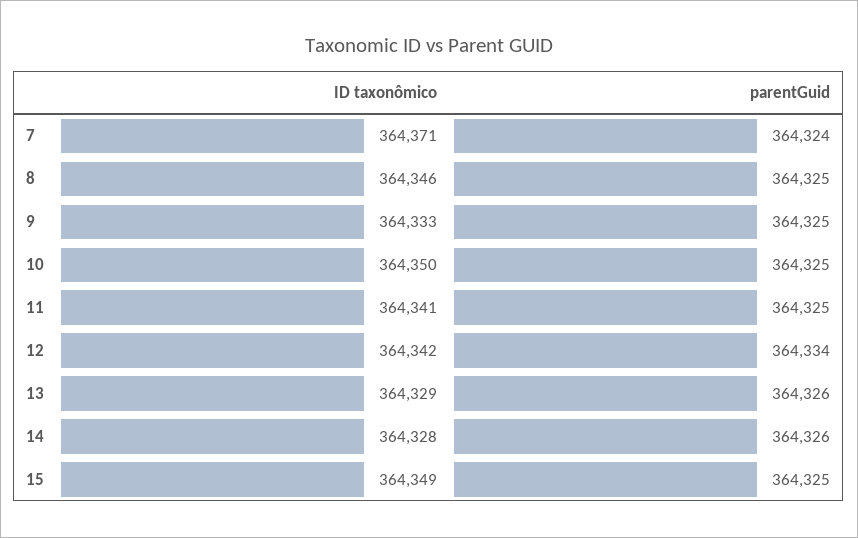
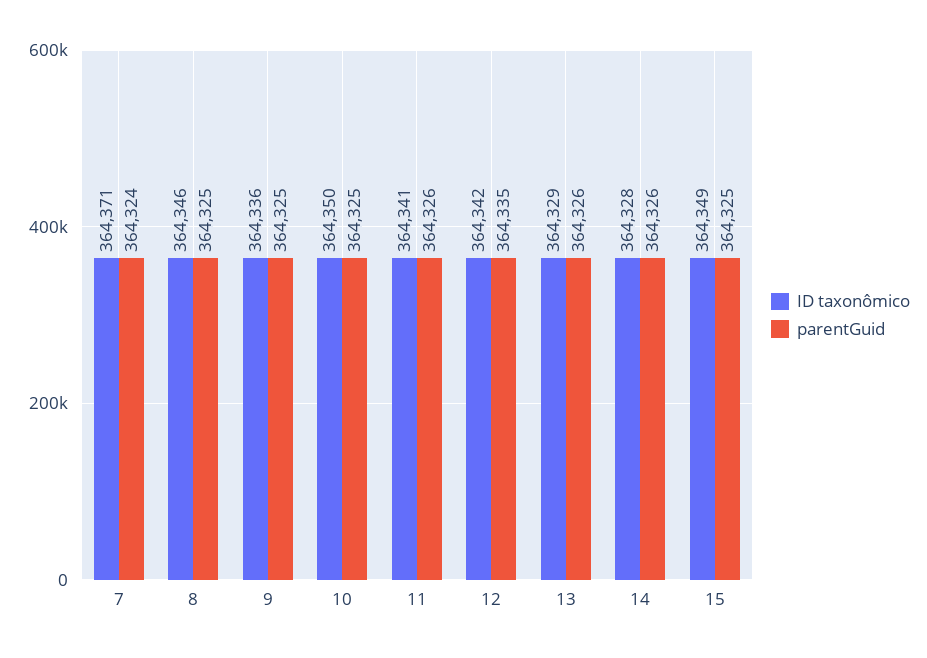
ID taxonômico, 9: 364333 -> 364336
parentGuid, 11: 364325 -> 364326
parentGuid, 12: 364334 -> 364335

